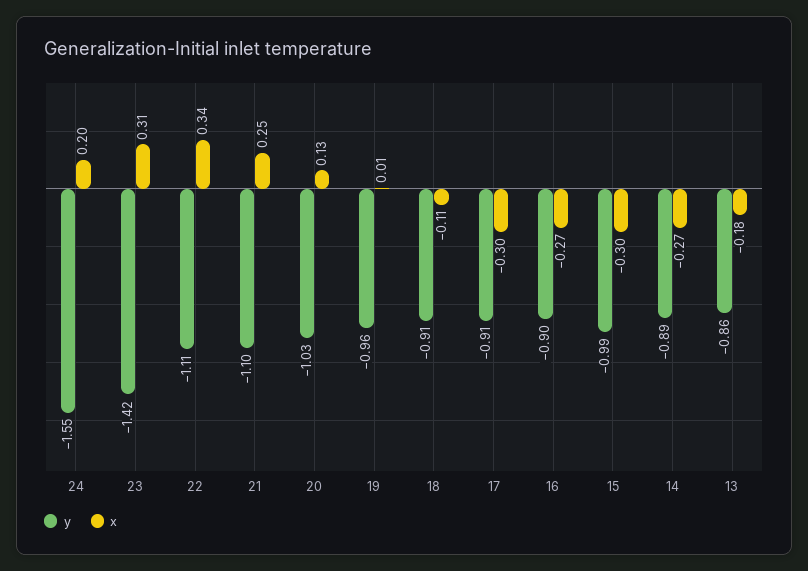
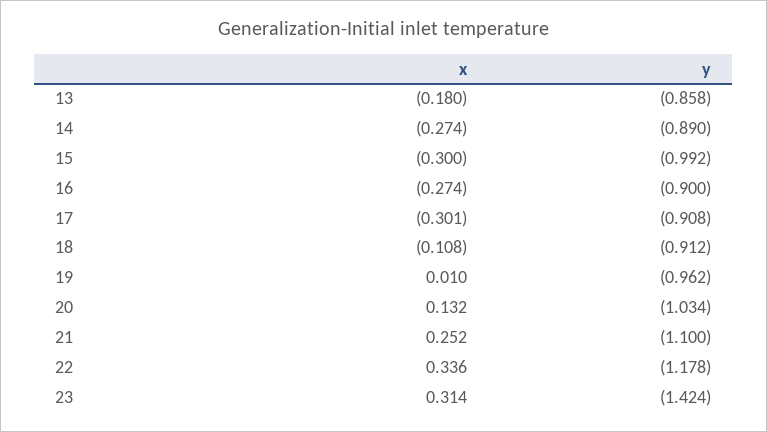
y, 24: -1.55 -> none
x, 24: 0.2 -> none
y, 22: -1.11 -> -1.178

